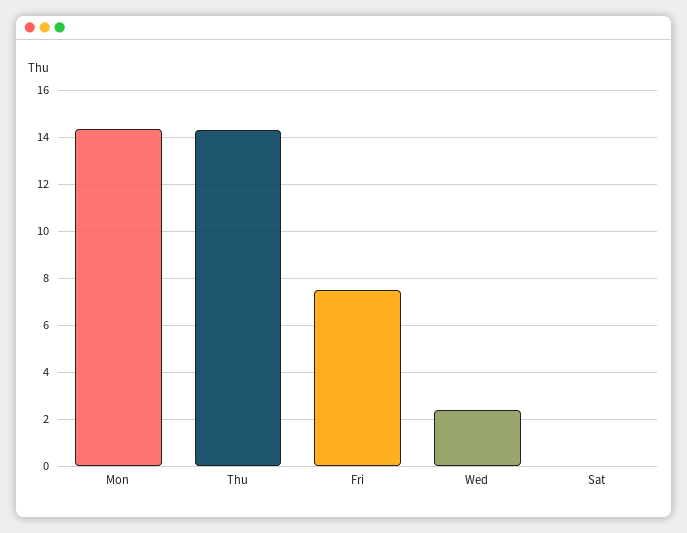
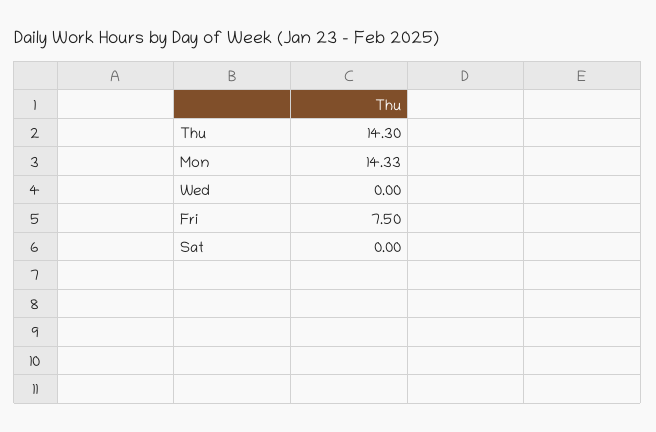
Wed: 2.5 -> 0

